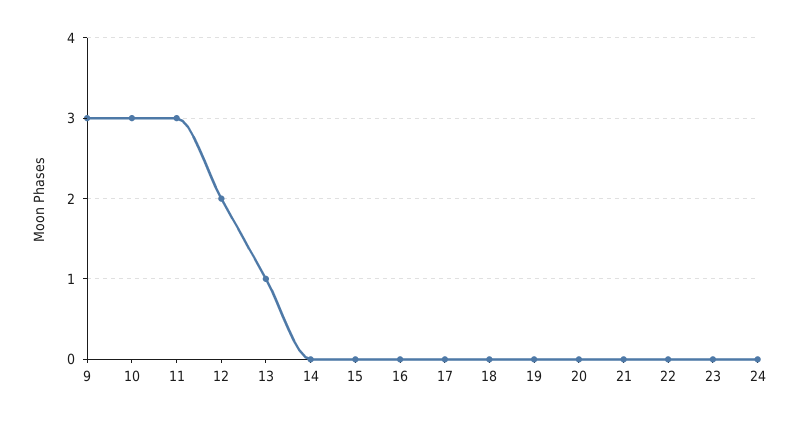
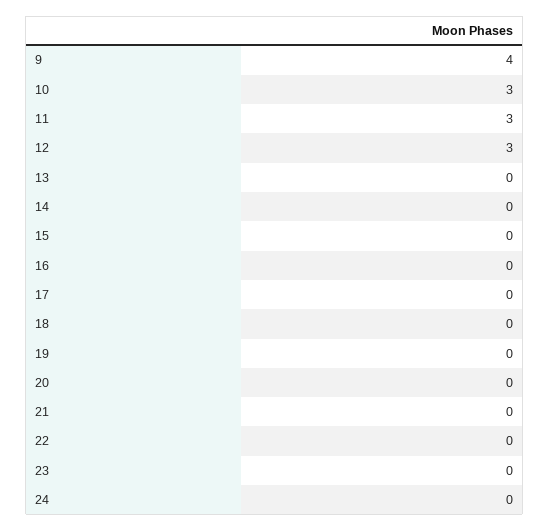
9: 3 -> 4
12: 2 -> 3
13: 1 -> 0

